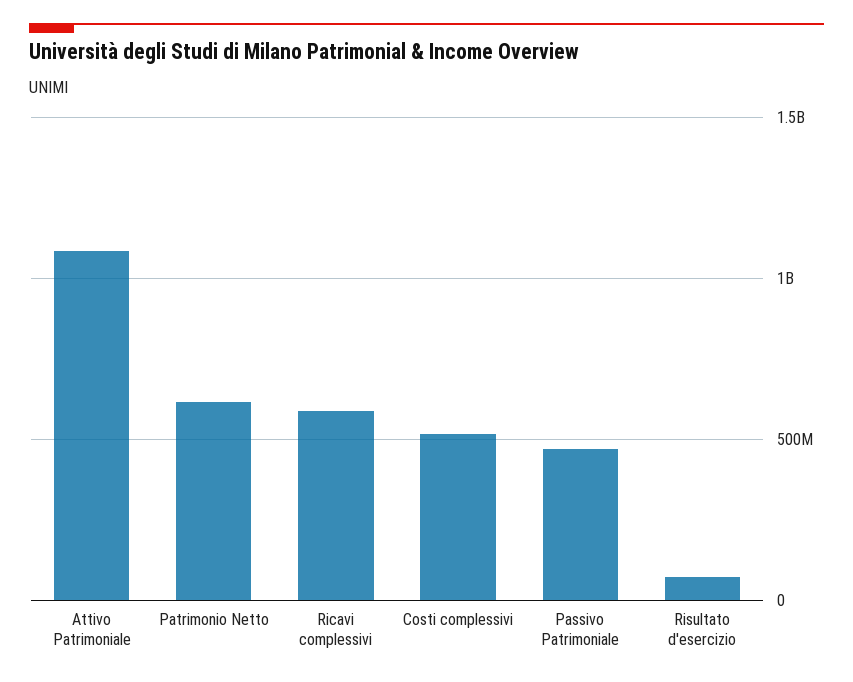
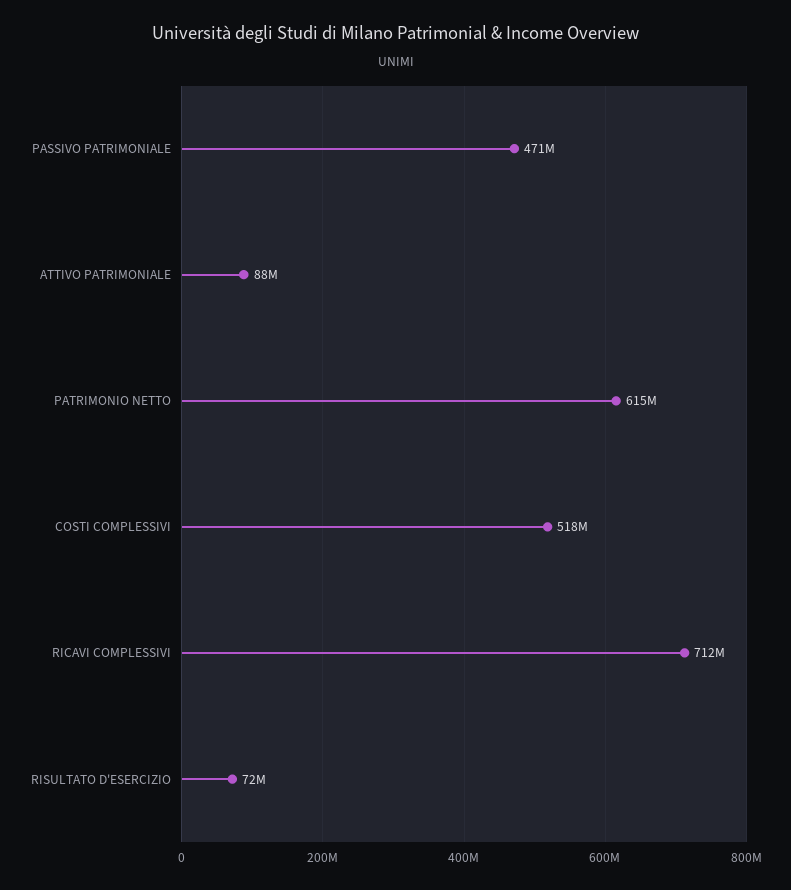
Attivo Patrimoniale: 1100000000 -> 88000000
Ricavi complessivi: 600000000 -> 712000000

